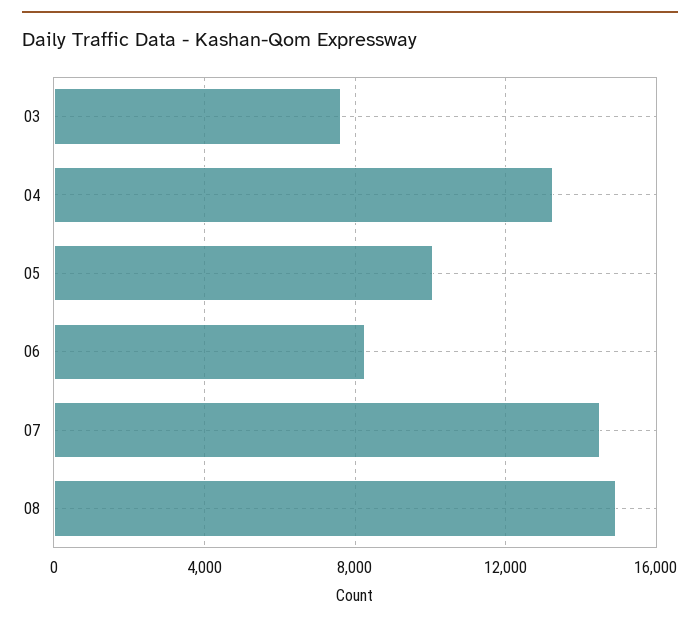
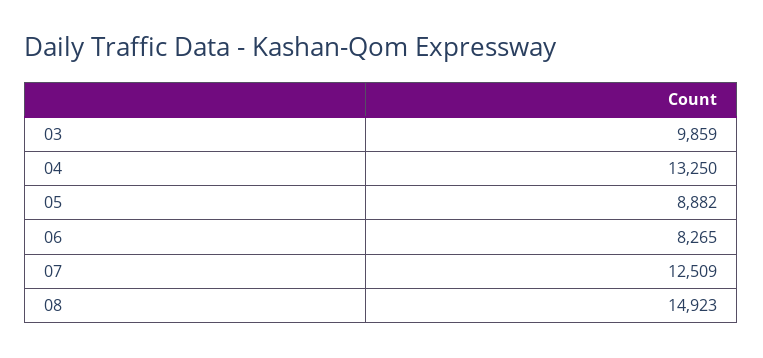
03: 7500 -> 9859
05: 10000 -> 8882
07: 14500 -> 12509

